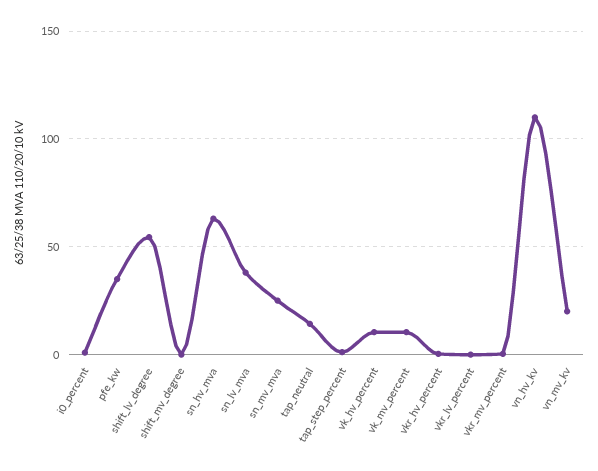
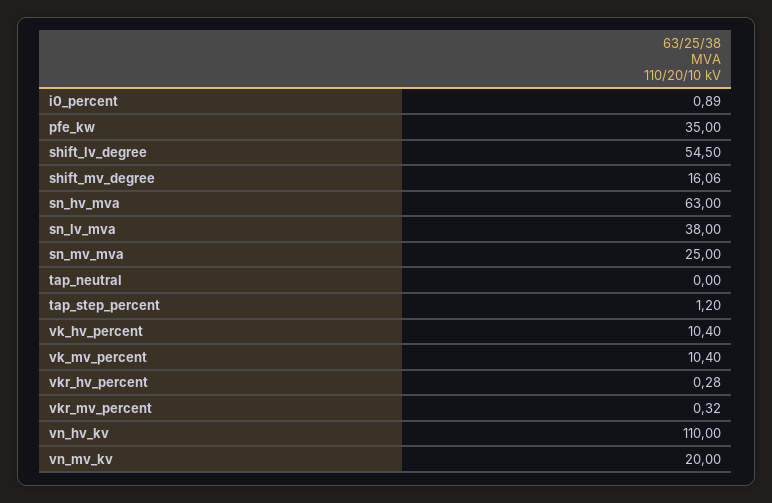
shift_mv_degree: 0 -> 16.06
tap_neutral: 15 -> 0
vkr_lv_percent: 0 -> none

